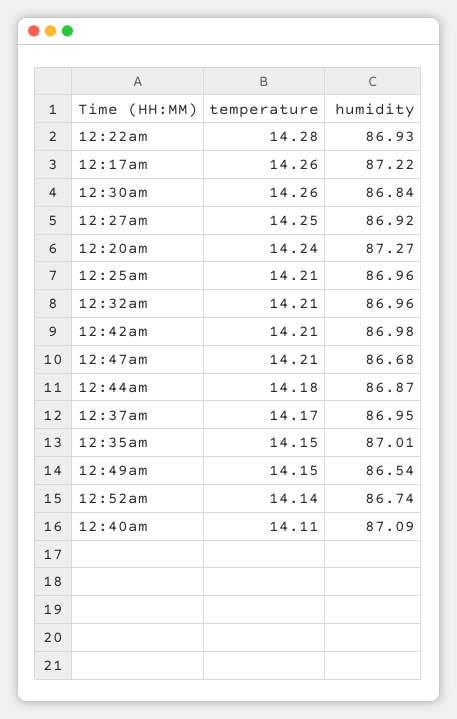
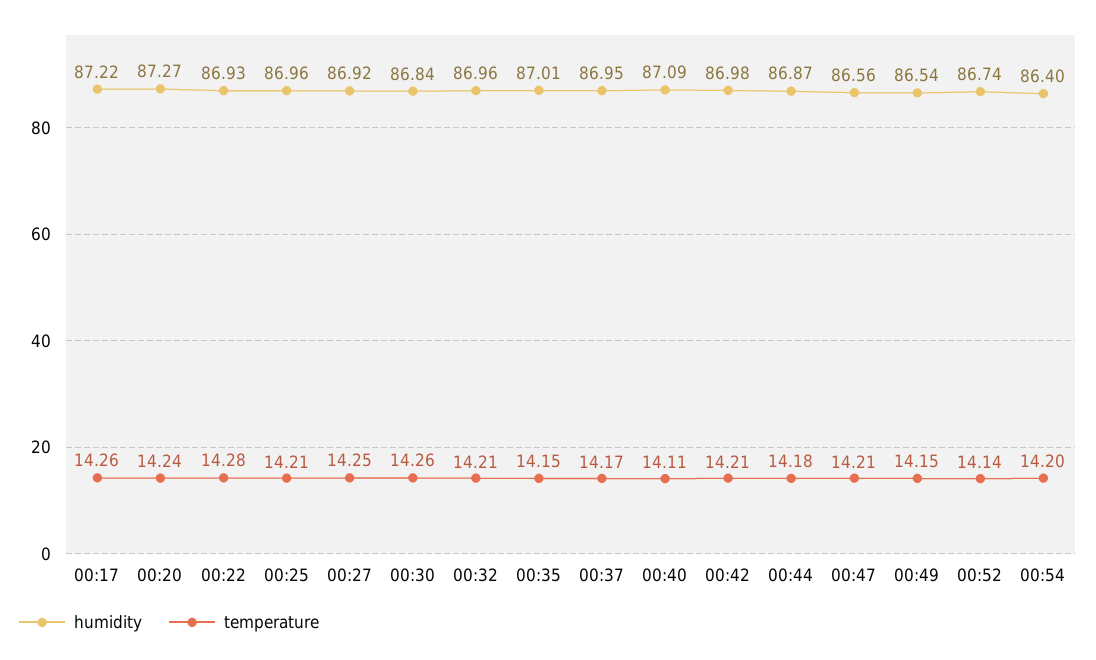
humidity, 12:47am: 86.68 -> 86.56
humidity, 00:54: none -> 86.4
temperature, 00:54: none -> 14.2

